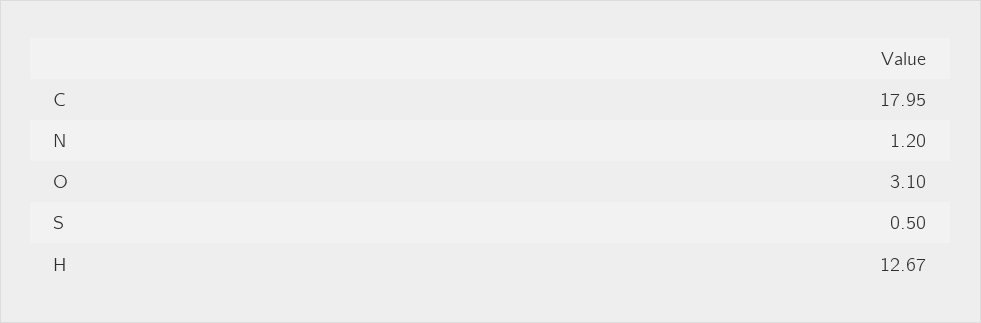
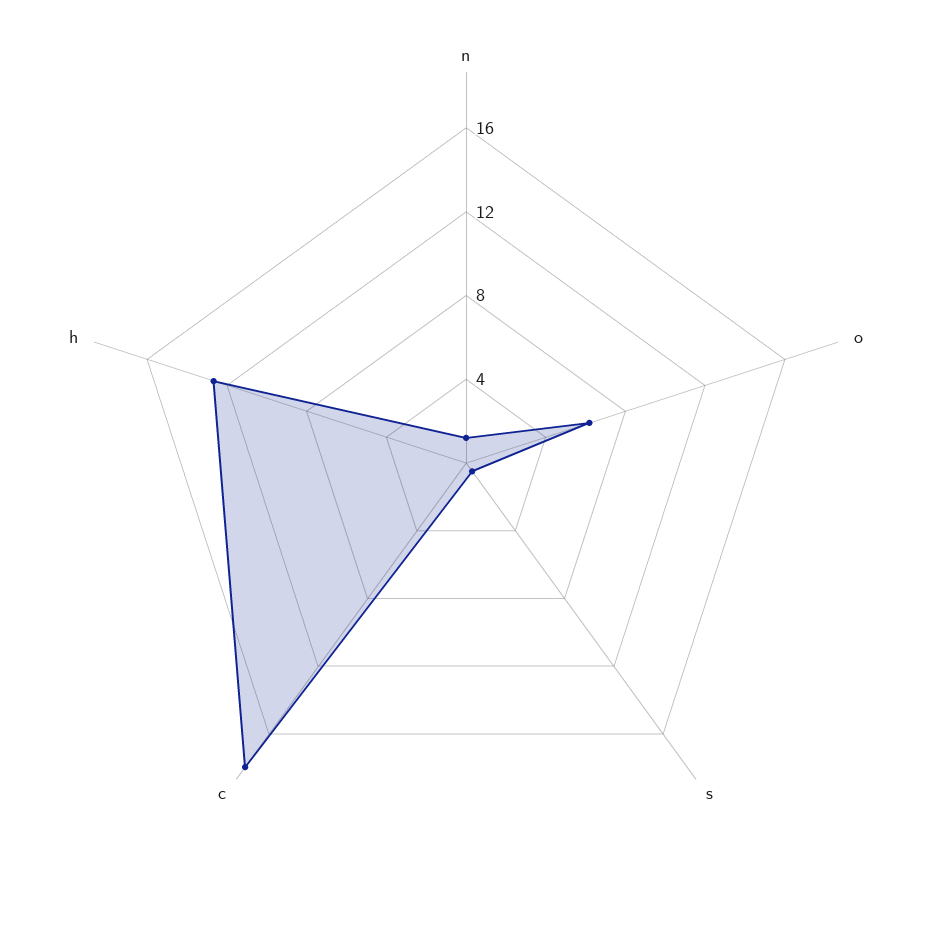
O: 3.1 -> 6

